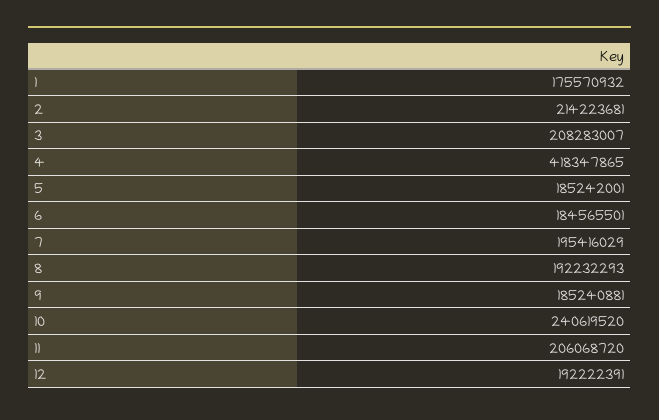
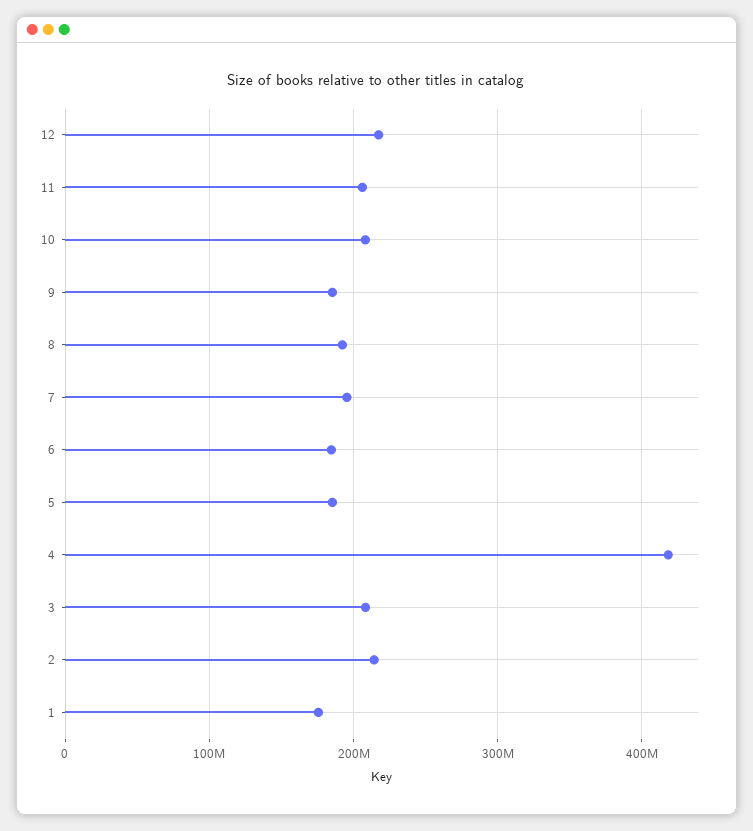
10: 240619520 -> 210000000
12: 192222391 -> 220000000

